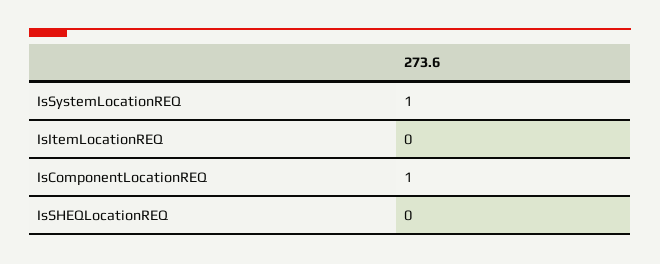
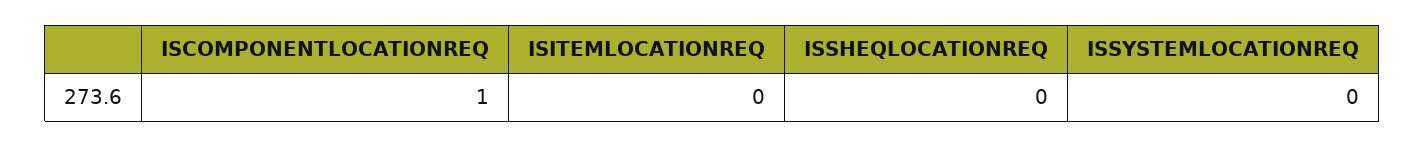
IsSystemLocationREQ: 1 -> 0

